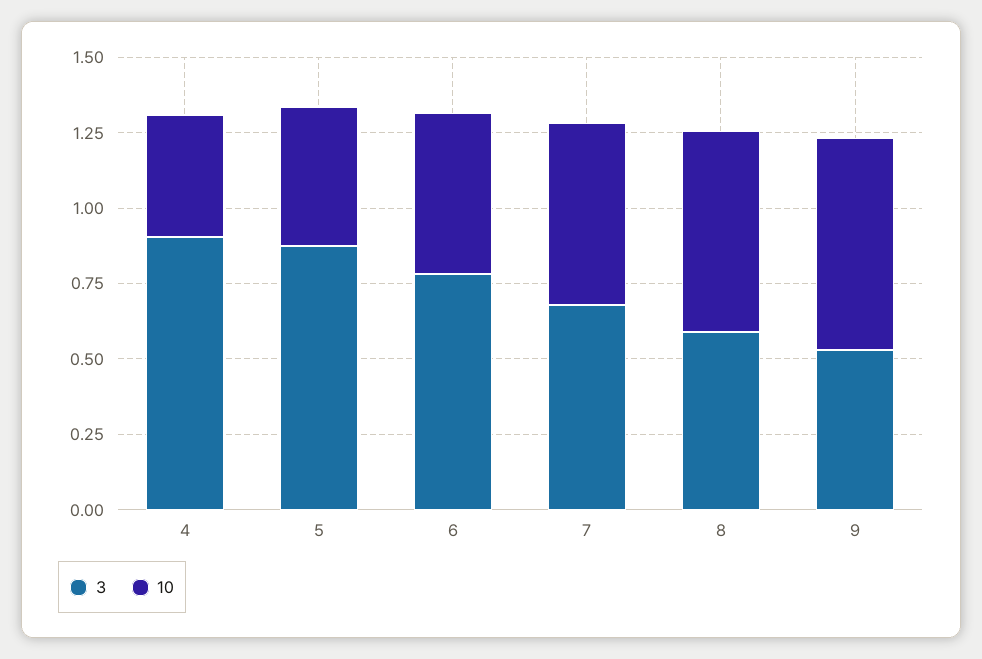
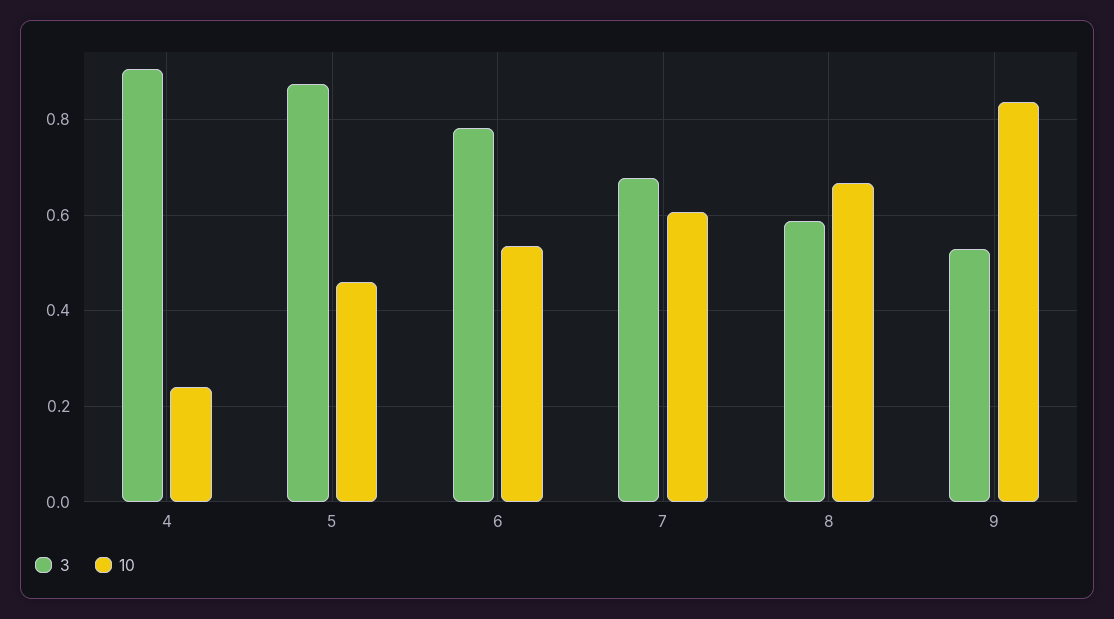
10, 4: 0.4 -> 0.24
10, 9: 0.7 -> 0.84

